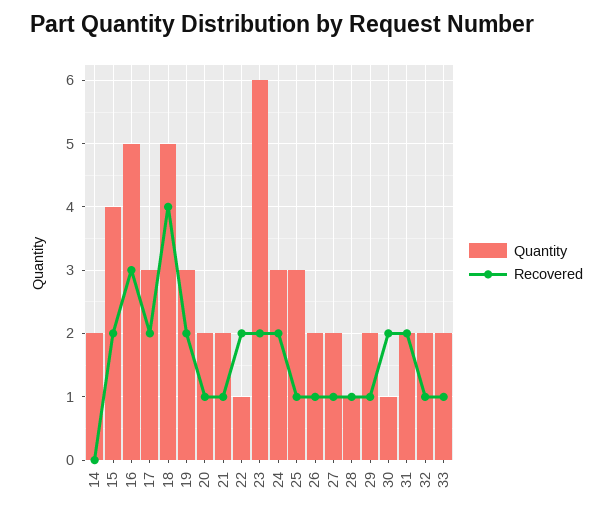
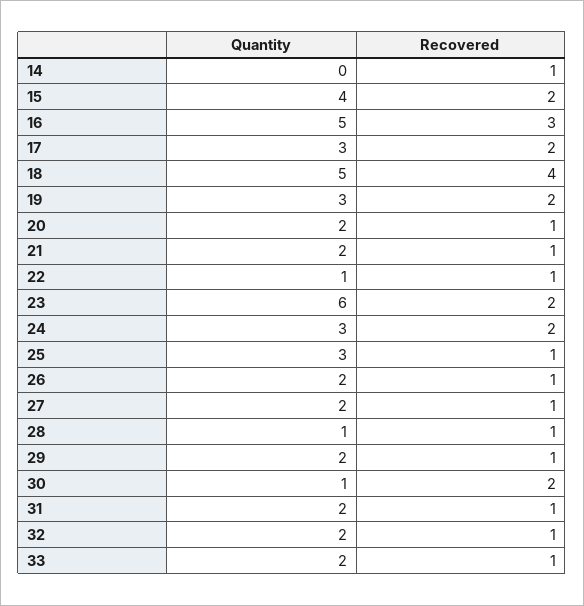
Quantity, 14: 2 -> 0
Recovered, 14: 0 -> 1
Recovered, 22: 2 -> 1
Recovered, 31: 2 -> 1

